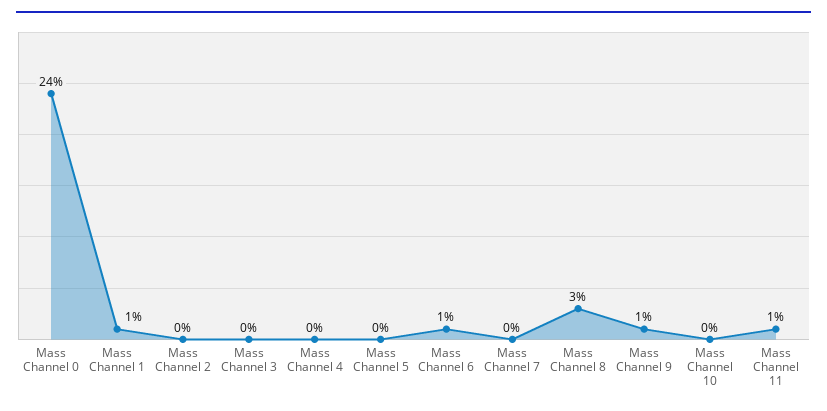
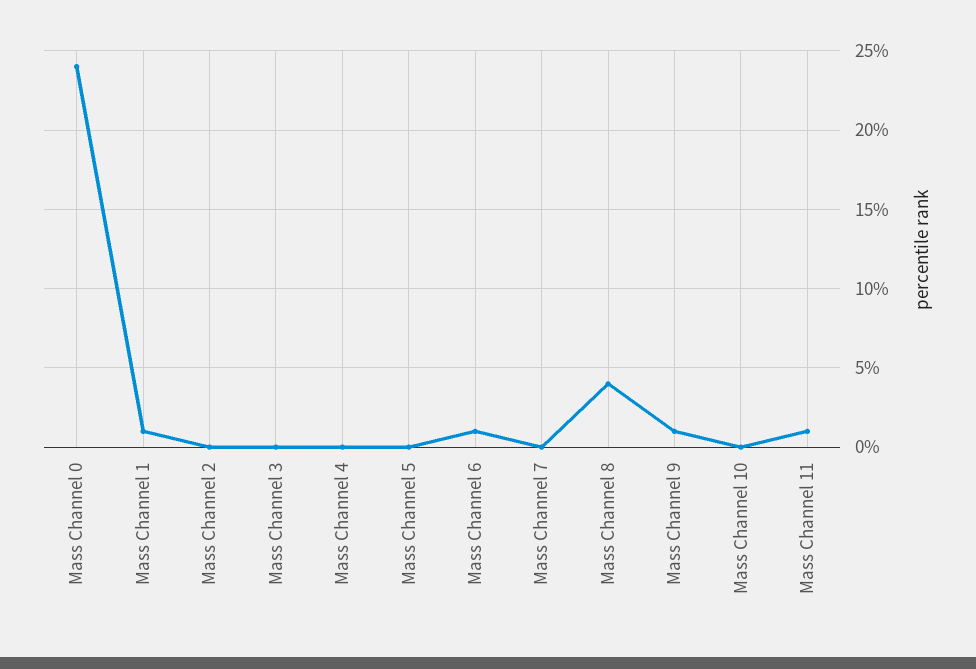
Mass Channel 8: 3 -> 4

